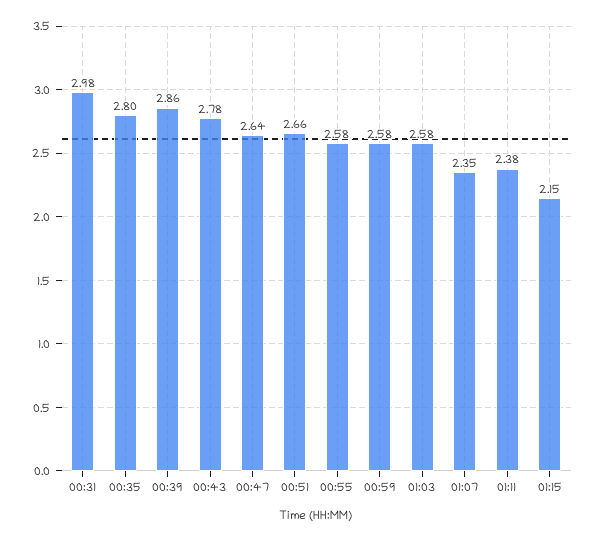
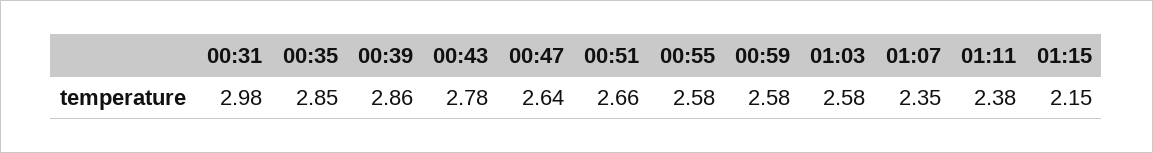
00:35: 2.8 -> 2.85

